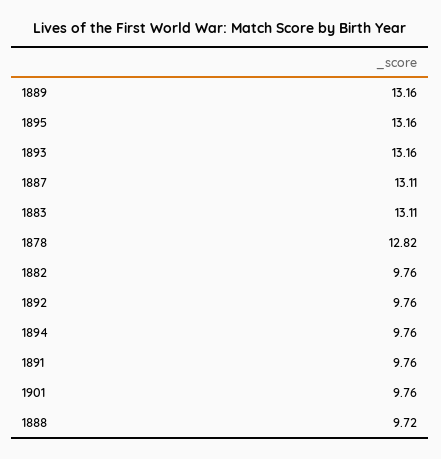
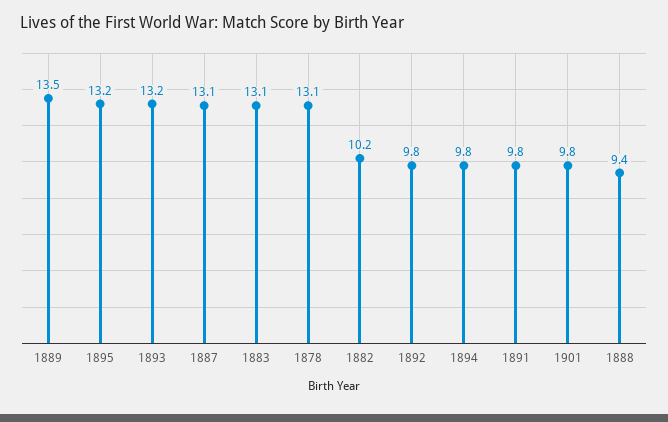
1889: 13.16 -> 13.5
1878: 12.82 -> 13.1
1882: 9.76 -> 10.2
1888: 9.72 -> 9.4

